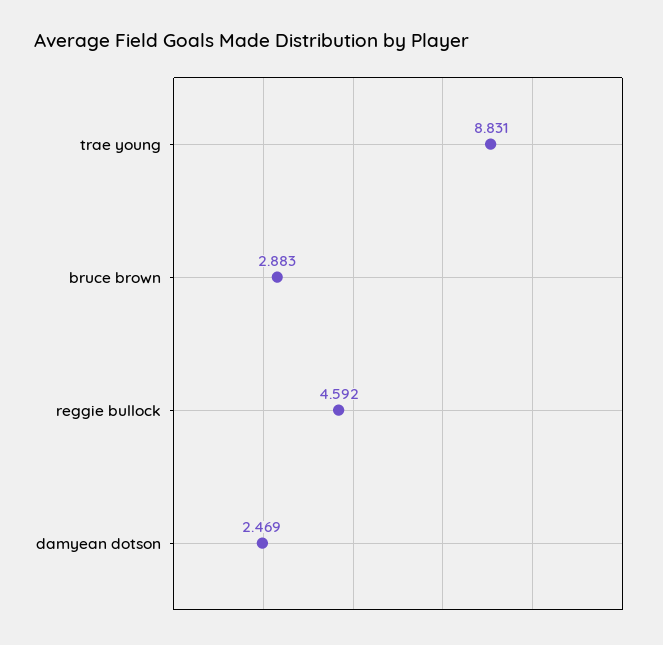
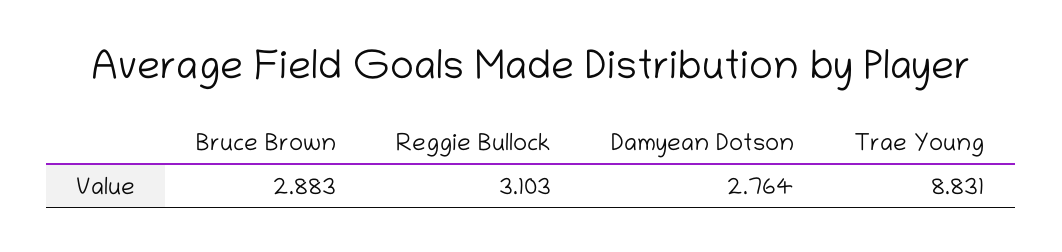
reggie bullock: 4.592 -> 3.103
damyean dotson: 2.469 -> 2.764

